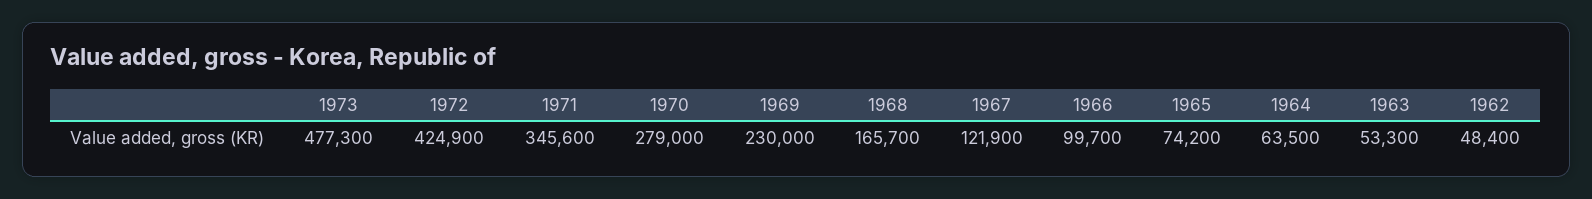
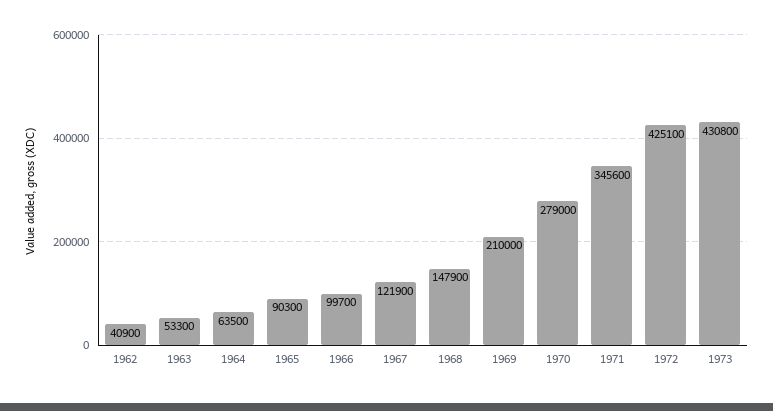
1973: 477300 -> 430800
1972: 424900 -> 425100
1969: 230000 -> 210000
1968: 165700 -> 147900
1965: 74200 -> 90300
1962: 48400 -> 40900

